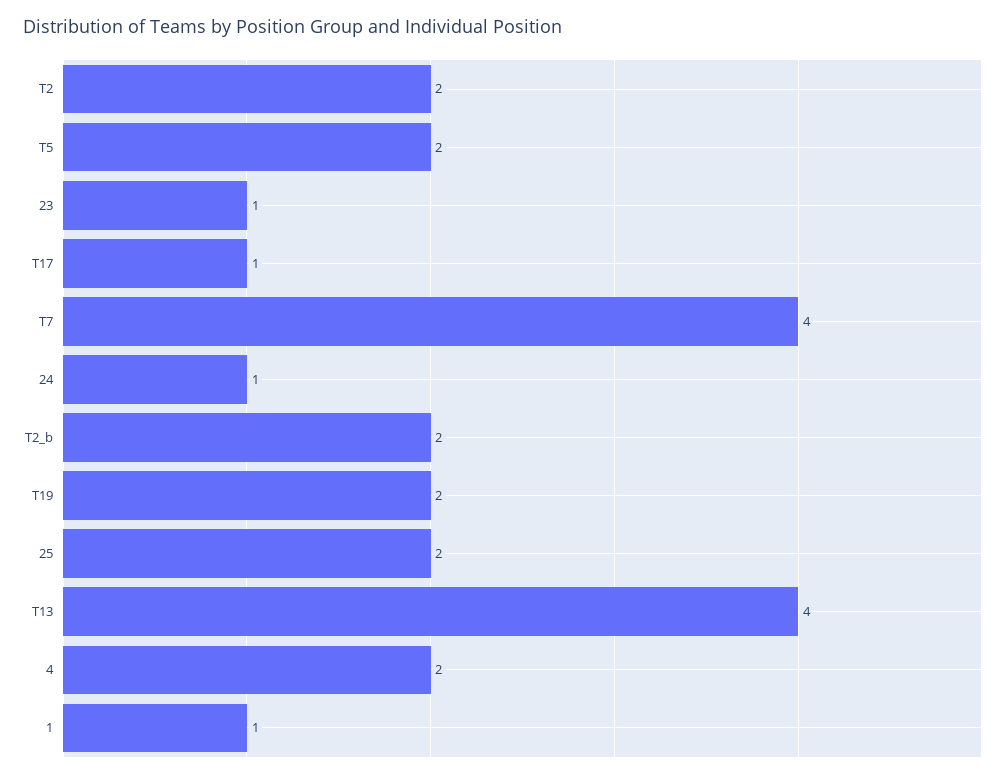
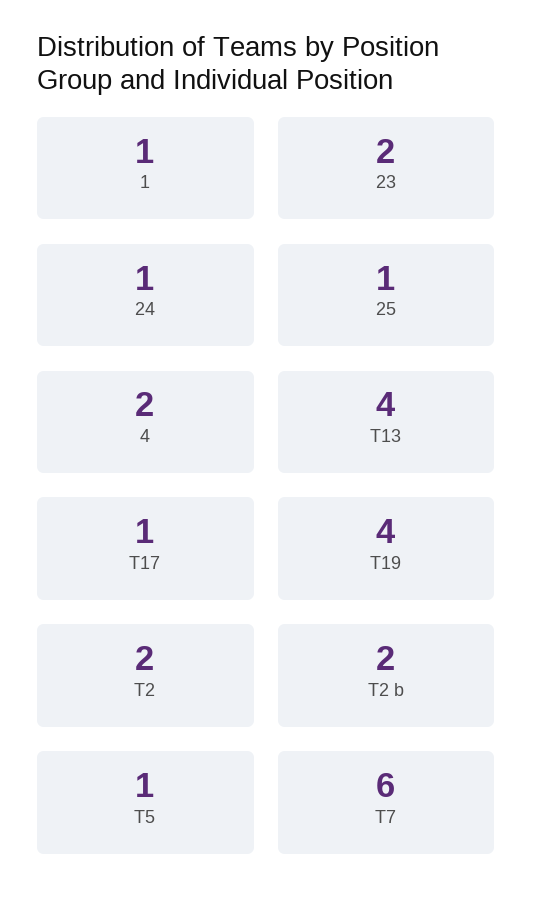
T5: 2 -> 1
23: 1 -> 2
T7: 4 -> 6
T19: 2 -> 4
25: 2 -> 1

